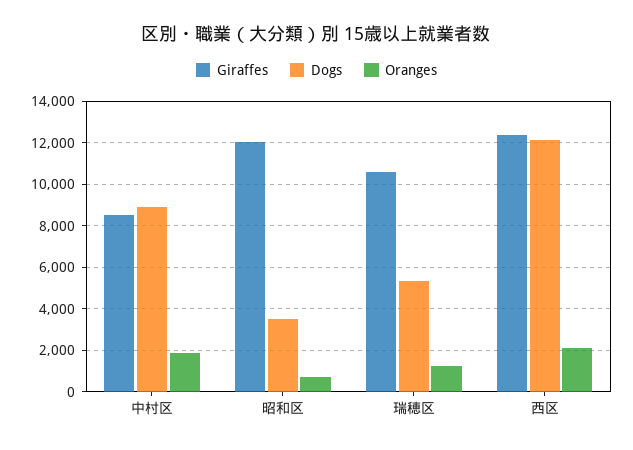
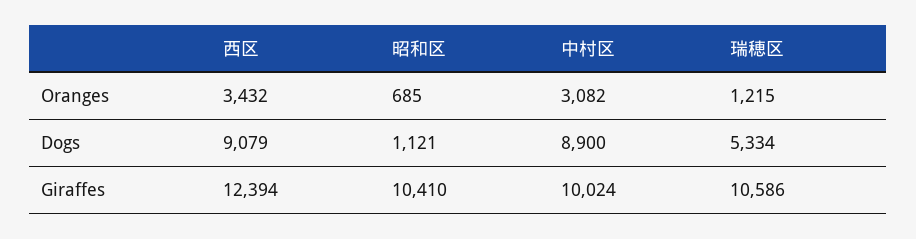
Giraffes, 中村区: 8500 -> 10024
Oranges, 中村区: 2000 -> 3082
Giraffes, 昭和区: 12000 -> 10410
Dogs, 昭和区: 3500 -> 1121
Dogs, 西区: 12000 -> 9079
Oranges, 西区: 2000 -> 3432

